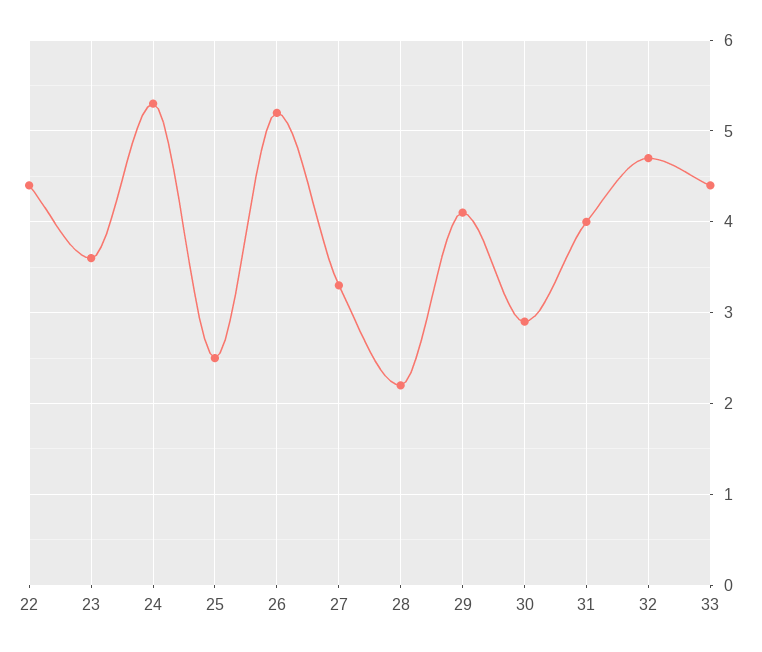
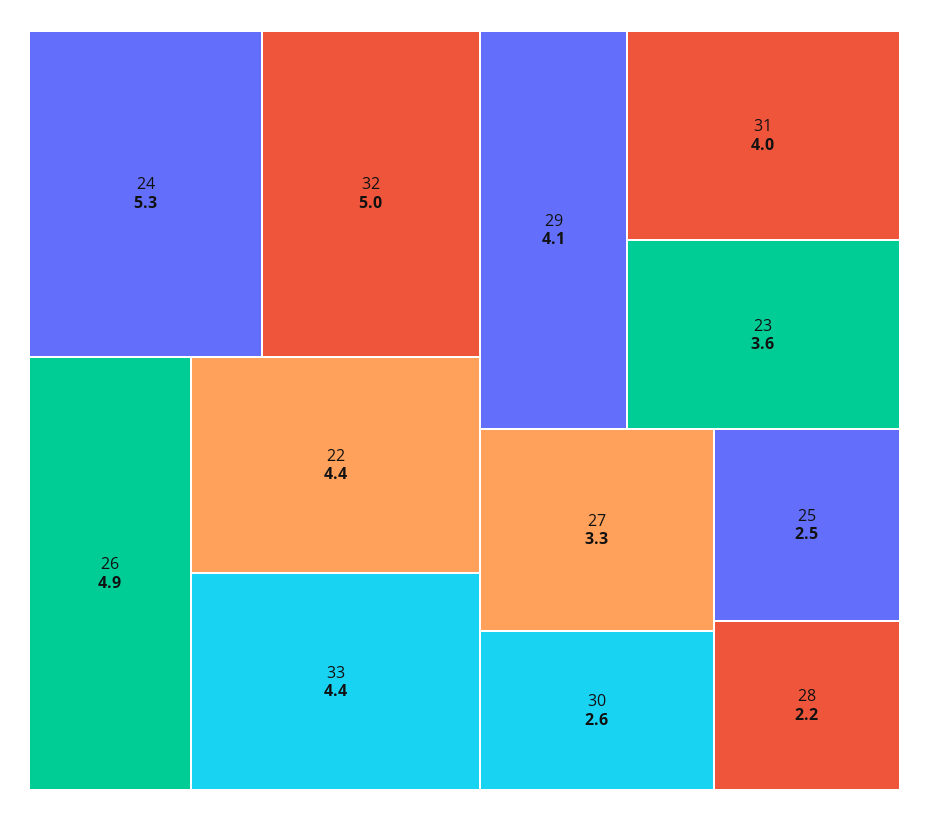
26: 5.2 -> 4.9
30: 2.9 -> 2.6
32: 4.7 -> 5

